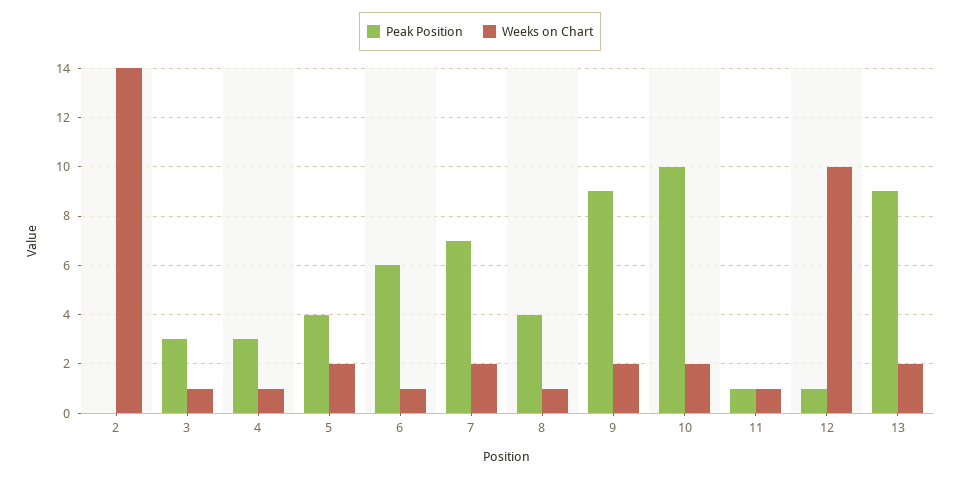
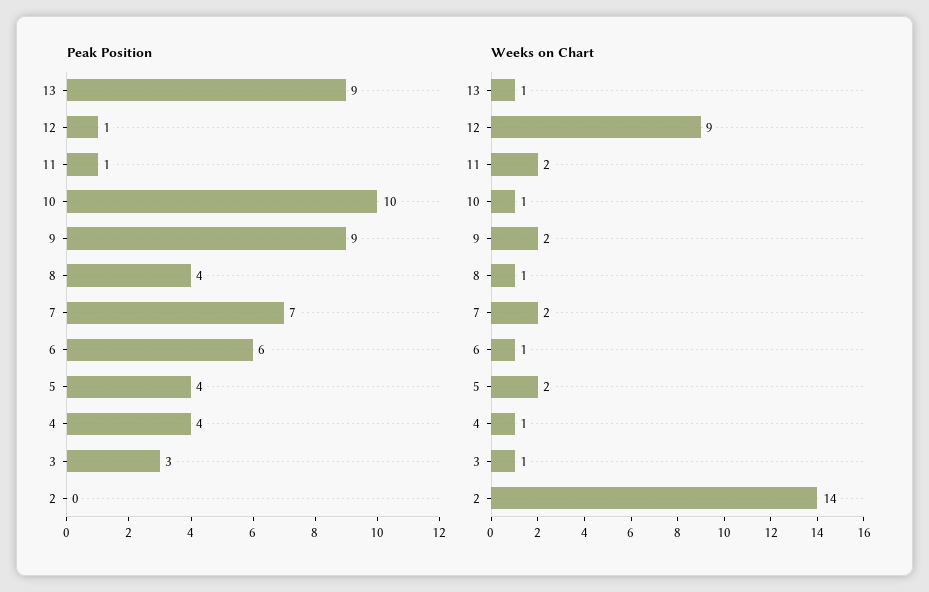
Peak Position, 4: 3 -> 4
Weeks on Chart, 10: 2 -> 1
Weeks on Chart, 11: 1 -> 2
Weeks on Chart, 12: 10 -> 9
Weeks on Chart, 13: 2 -> 1

